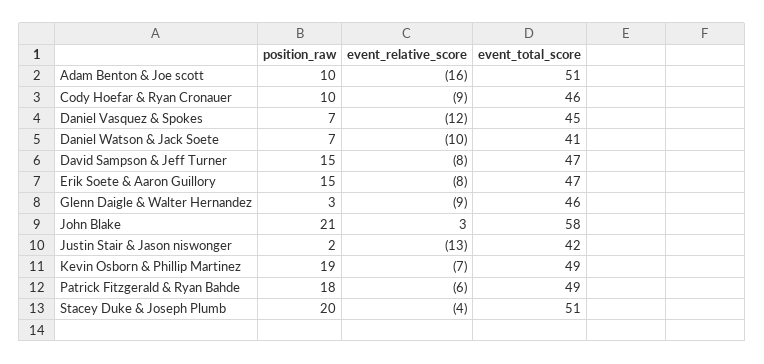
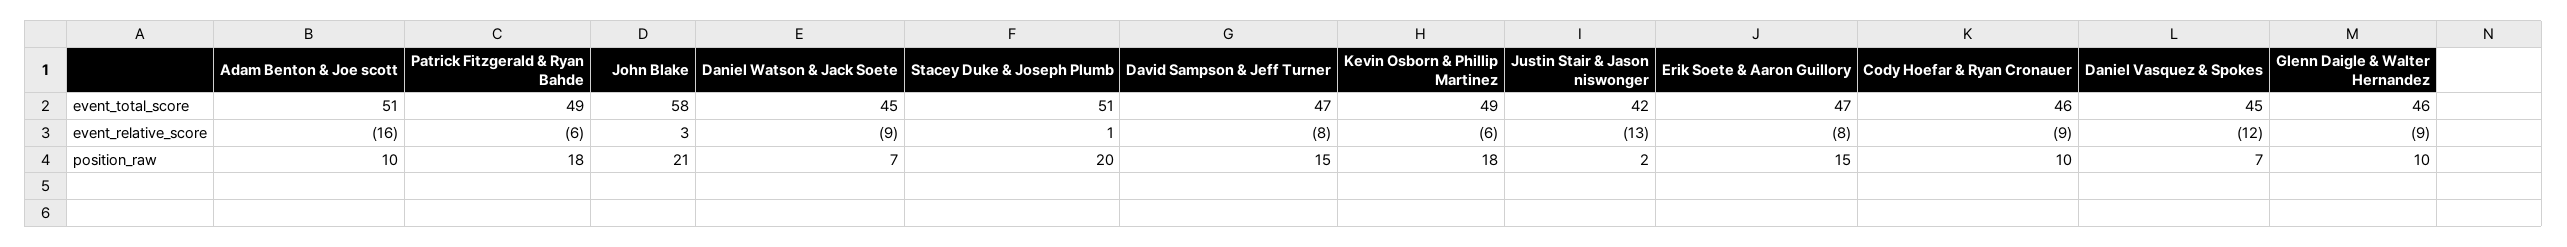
event_relative_score, Daniel Watson & Jack Soete: -10 -> -9
event_total_score, Daniel Watson & Jack Soete: 41 -> 45
position_raw, Glenn Daigle & Walter Hernandez: 3 -> 10
position_raw, Kevin Osborn & Phillip Martinez: 19 -> 18
event_relative_score, Kevin Osborn & Phillip Martinez: -7 -> -6
event_relative_score, Stacey Duke & Joseph Plumb: -4 -> 1

